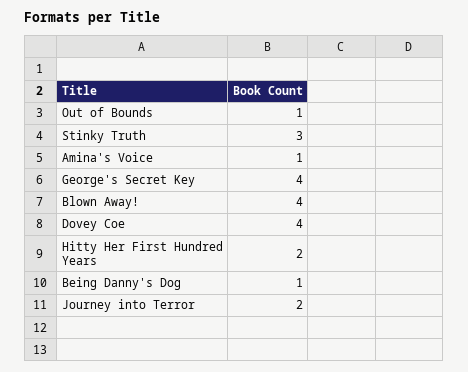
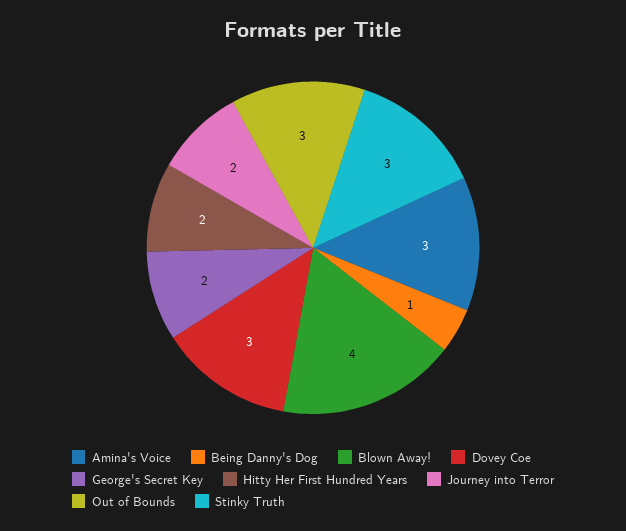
Out of Bounds: 1 -> 3
Amina's Voice: 1 -> 3
George's Secret Key: 4 -> 2
Dovey Coe: 4 -> 3

